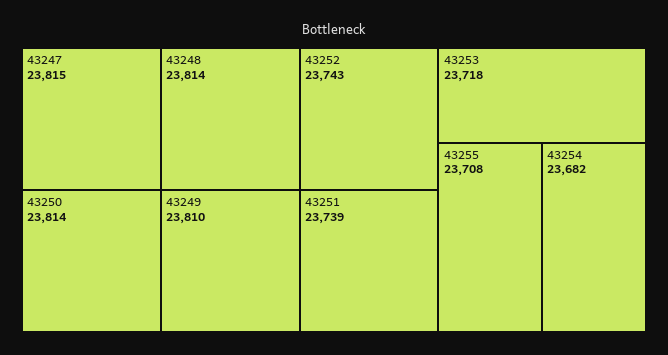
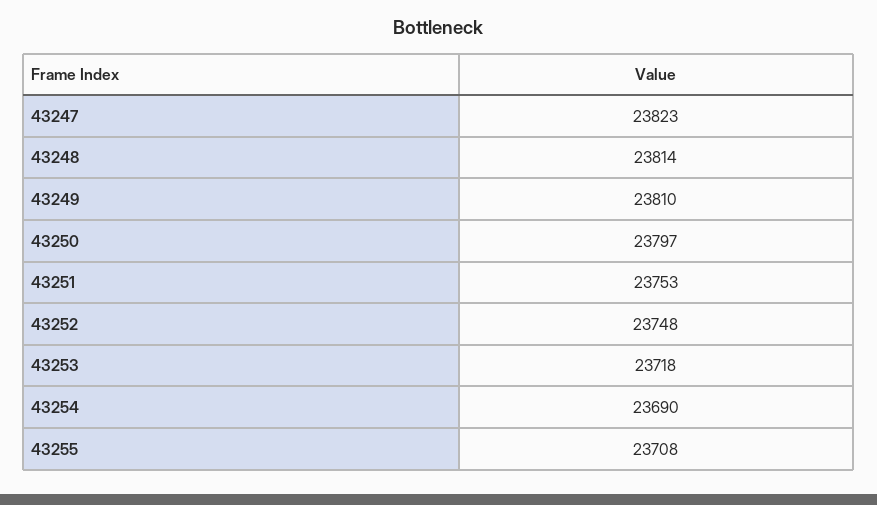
43247: 23815 -> 23823
43250: 23814 -> 23797
43252: 23743 -> 23748
43251: 23739 -> 23753
43254: 23682 -> 23690

